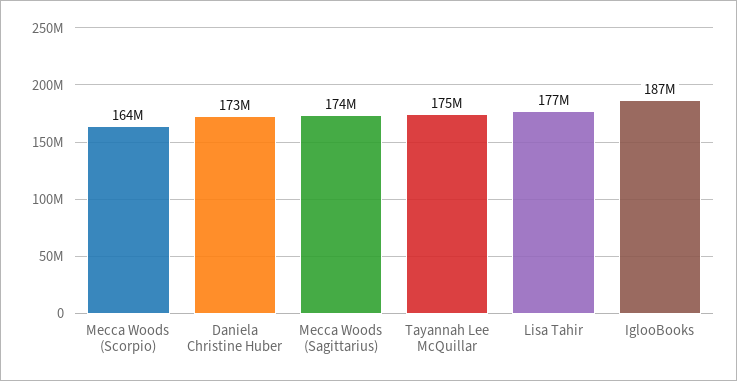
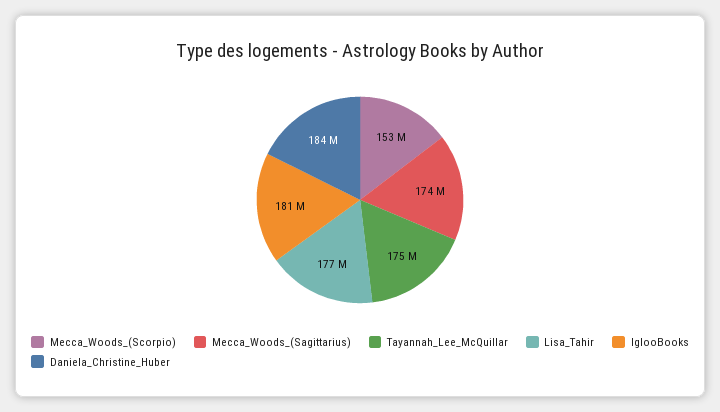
Mecca Woods (Scorpio): 164000000 -> 153000000
Daniela Christine Huber: 173000000 -> 184000000
IglooBooks: 187000000 -> 181000000

